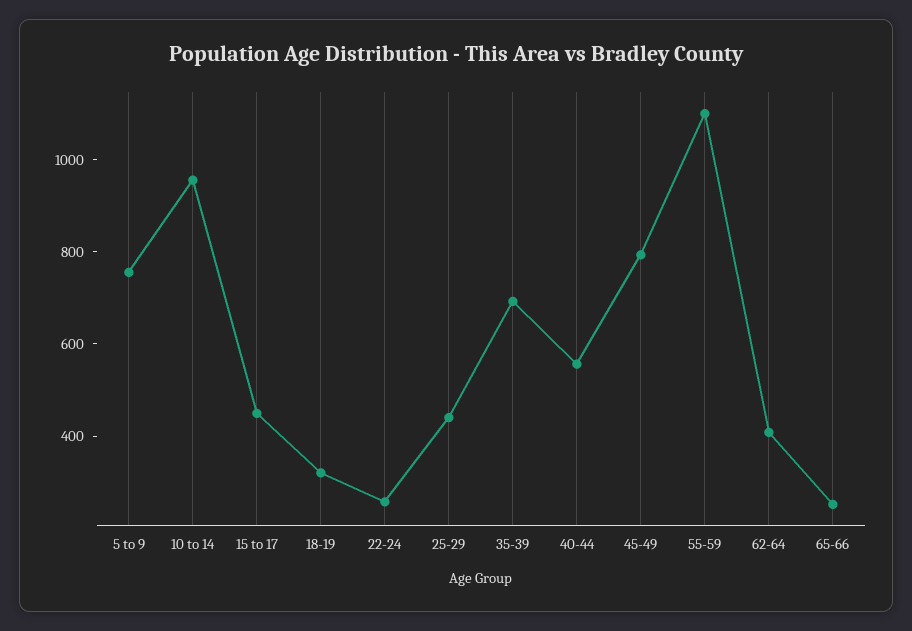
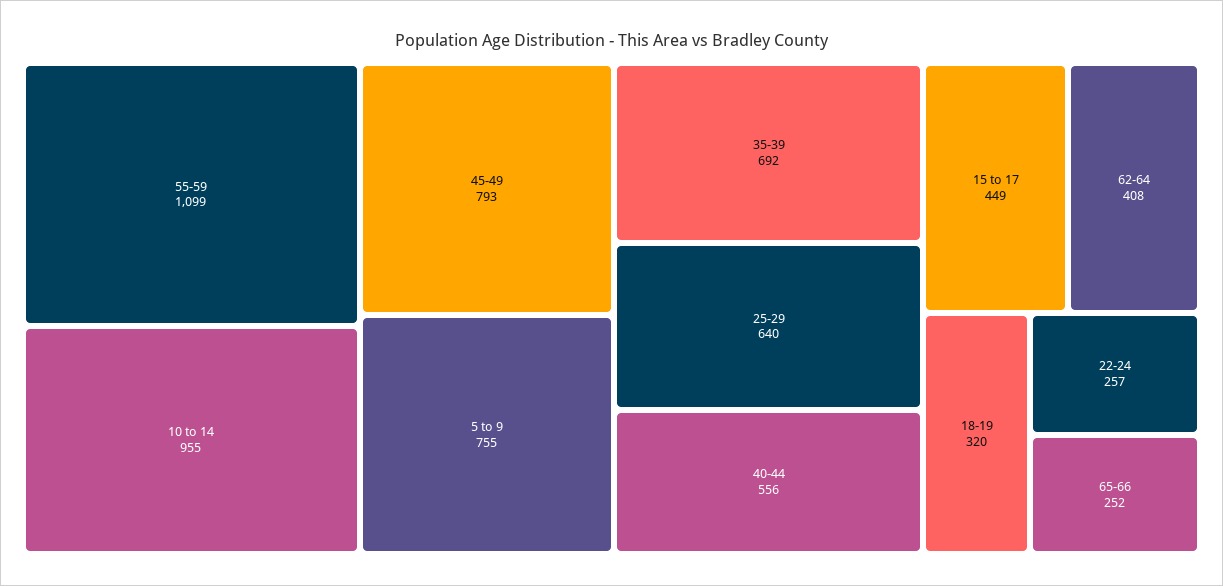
25-29: 450 -> 640

